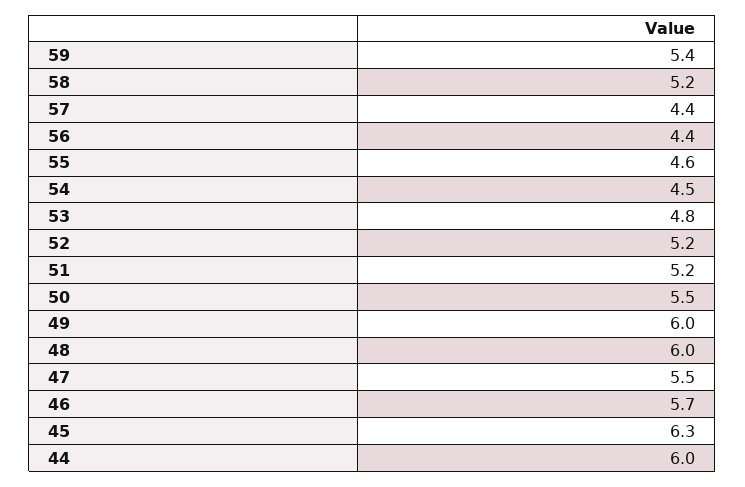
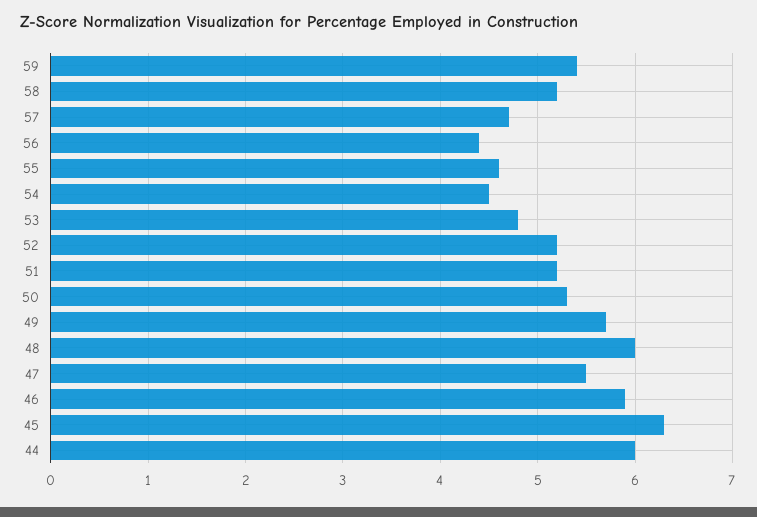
57: 4.4 -> 4.7
50: 5.5 -> 5.3
49: 6 -> 5.7
46: 5.7 -> 5.9

